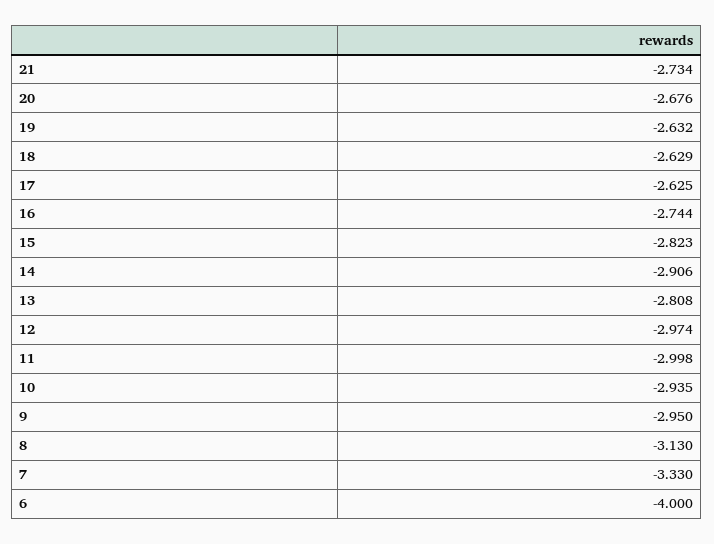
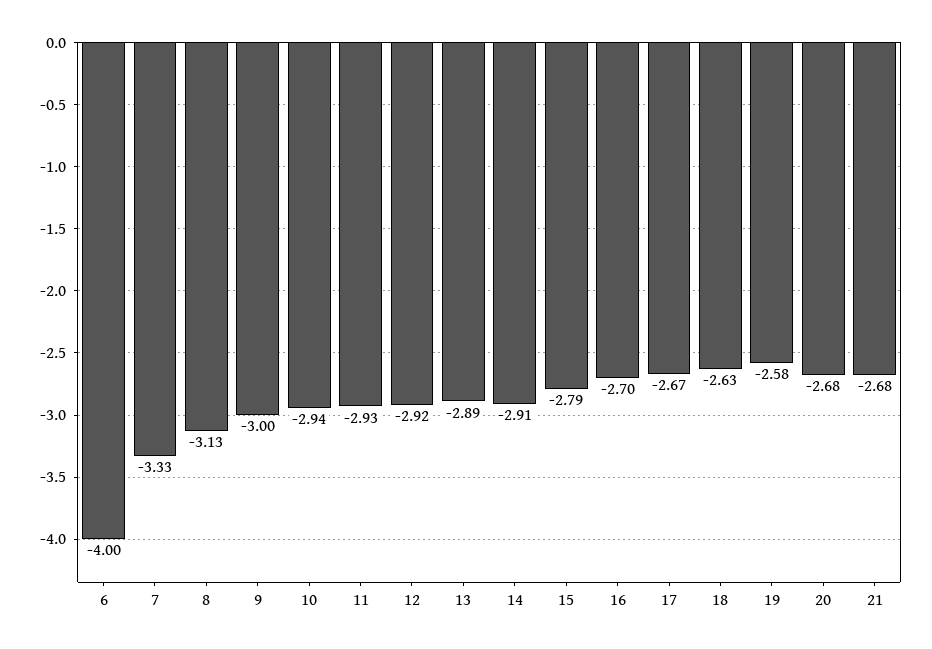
21: -2.734 -> -2.68
19: -2.632 -> -2.58
17: -2.625 -> -2.67
16: -2.744 -> -2.7
15: -2.823 -> -2.79
13: -2.808 -> -2.89
12: -2.974 -> -2.92
11: -2.998 -> -2.93
9: -2.95 -> -3

